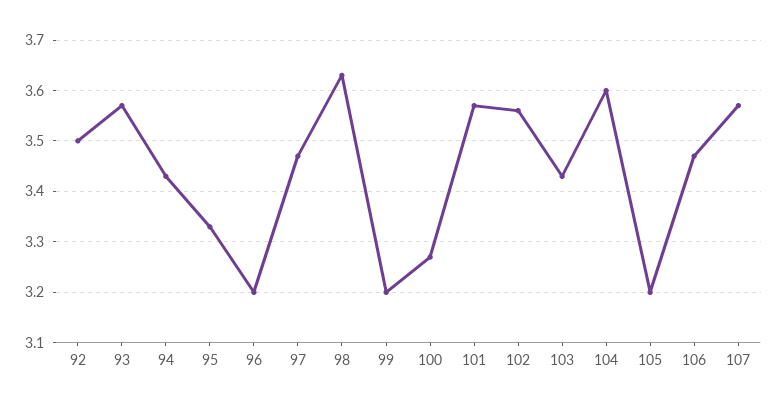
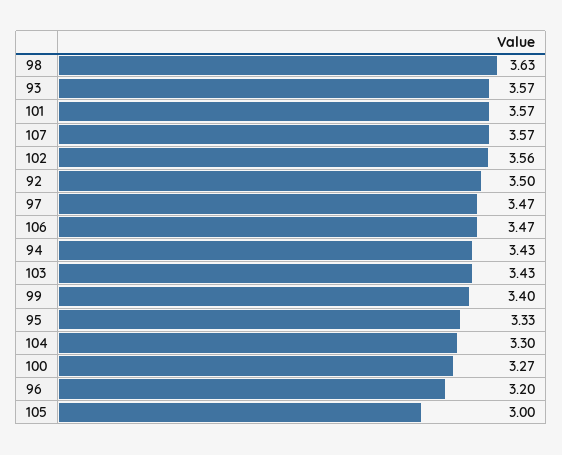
99: 3.2 -> 3.4
104: 3.6 -> 3.3
105: 3.2 -> 3

